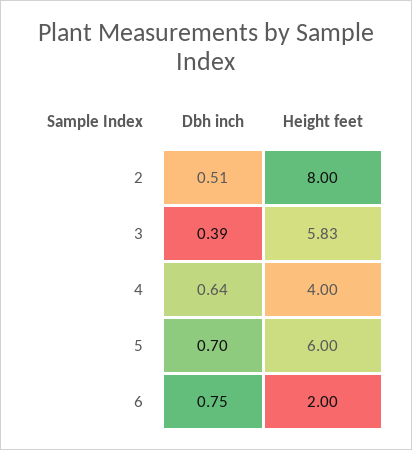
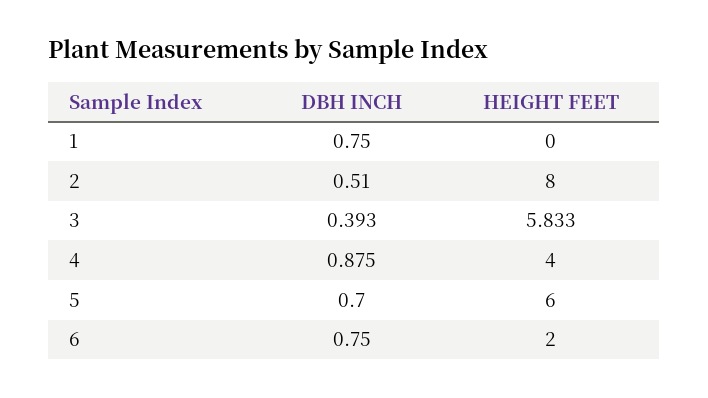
Dbh inch, 4: 0.64 -> 0.875
Dbh inch, 1: none -> 0.75
Height feet, 1: none -> 0

